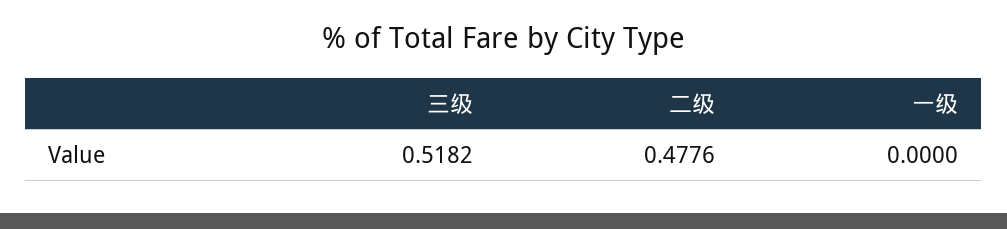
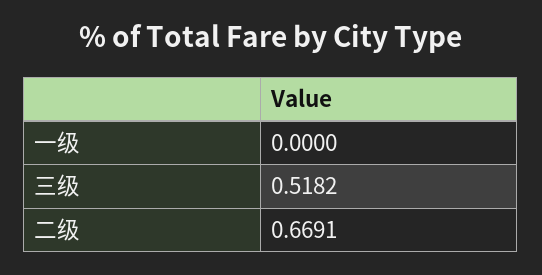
二级: 0.4776 -> 0.6691

